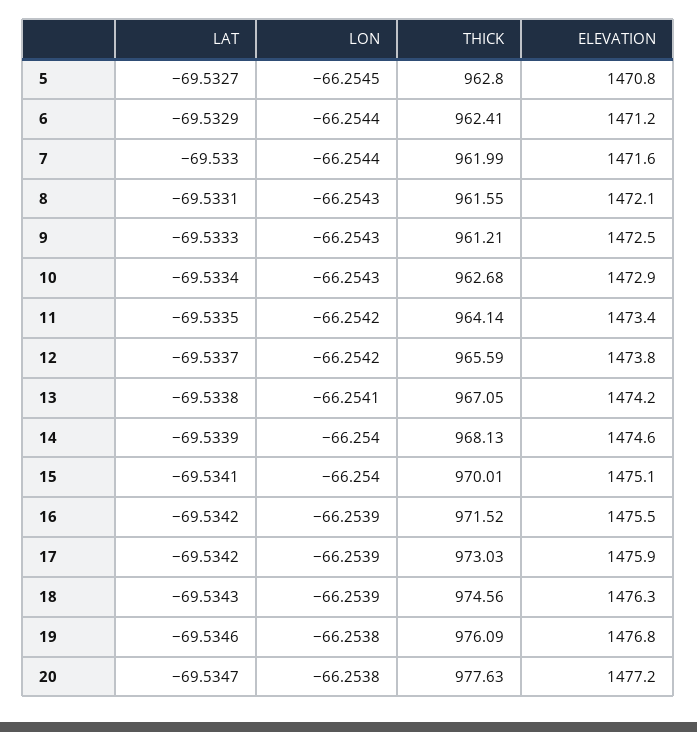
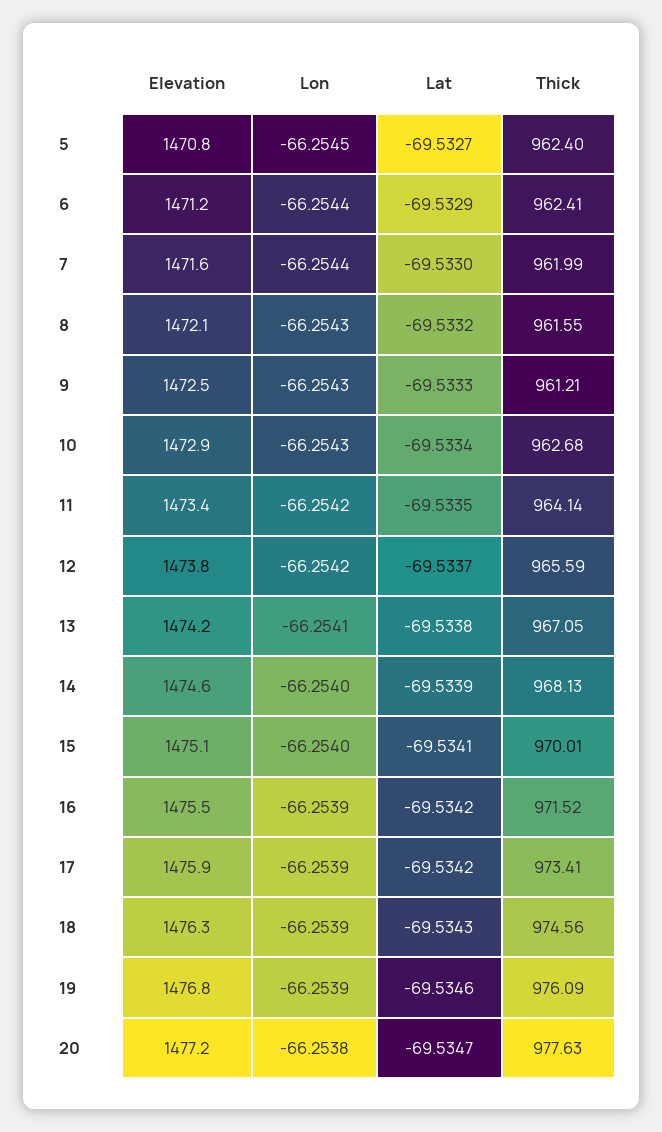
THICK, 5: 962.8 -> 962.4
LAT, 8: -69.5331 -> -69.5332
THICK, 17: 973.03 -> 973.41
LON, 19: -66.2538 -> -66.2539

